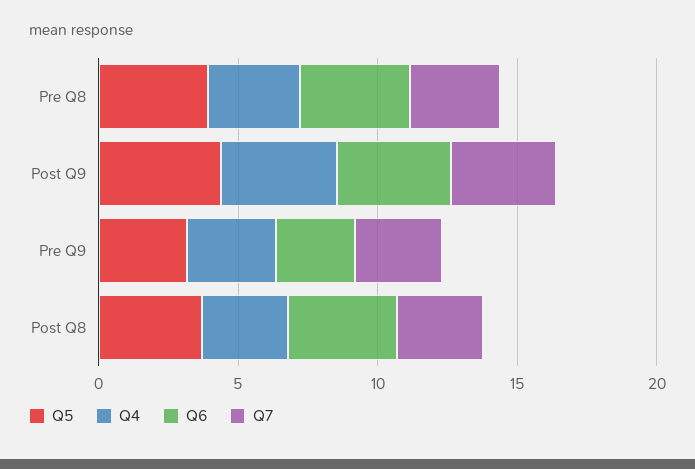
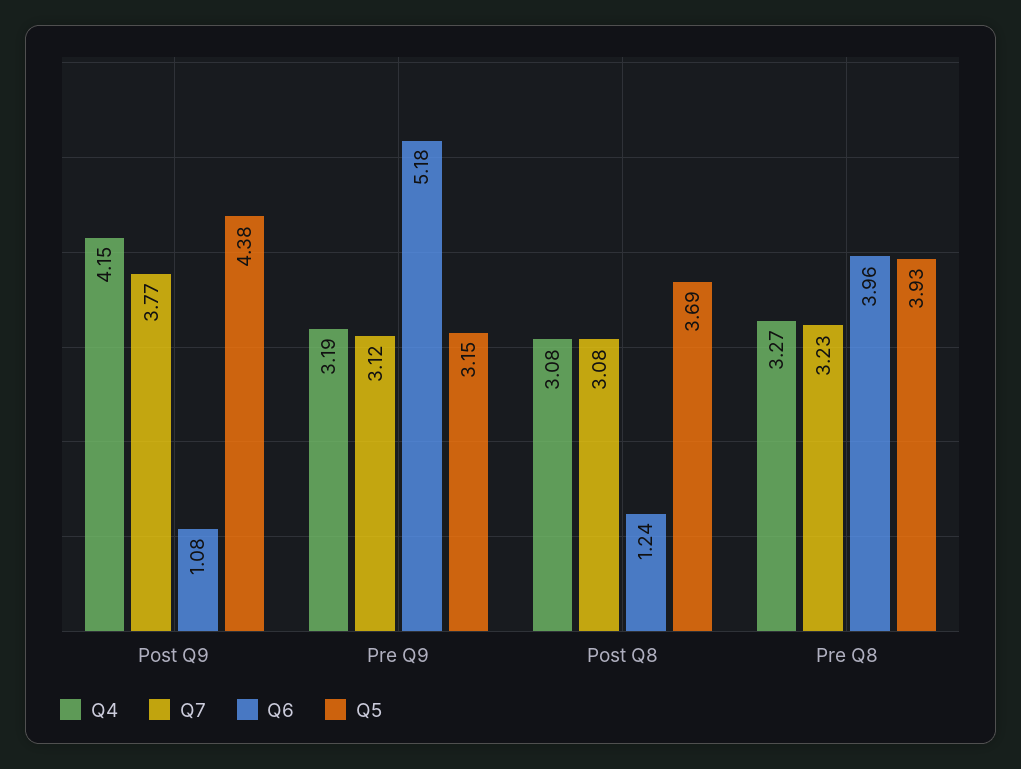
Q6, Post Q9: 4 -> 1.08
Q6, Pre Q9: 3 -> 5.18
Q6, Post Q8: 4 -> 1.24

